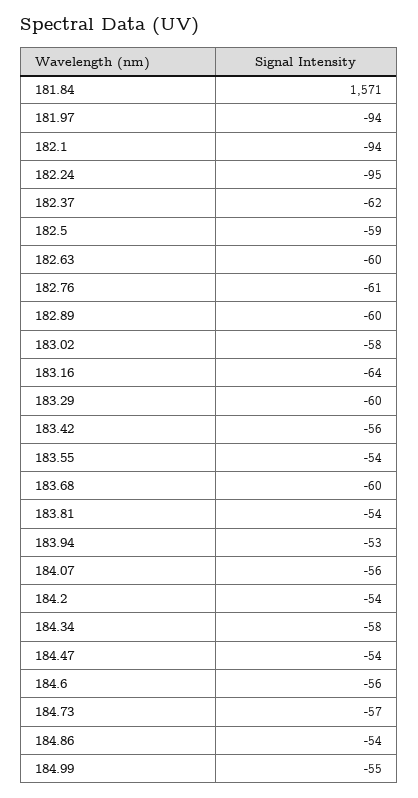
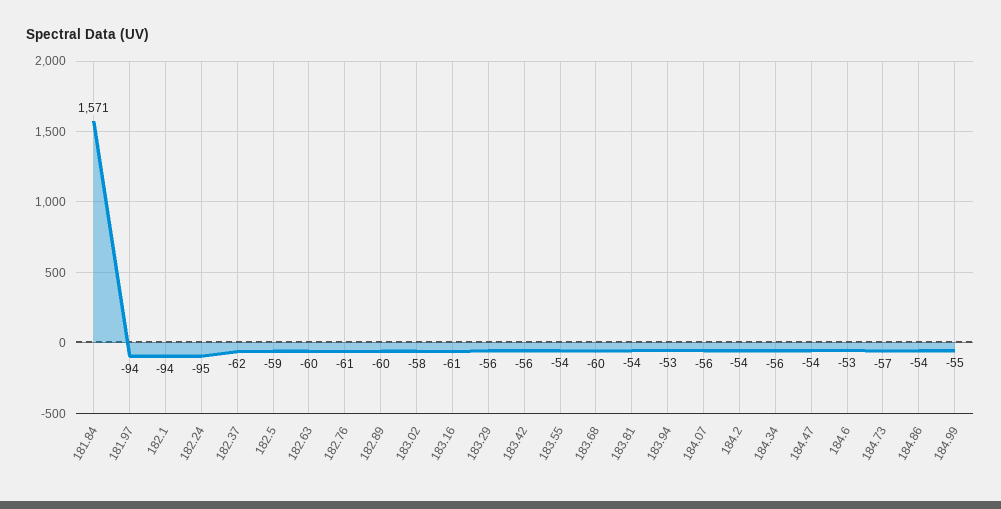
183.16: -64 -> -61
183.29: -60 -> -56
184.34: -58 -> -56
184.6: -56 -> -53

